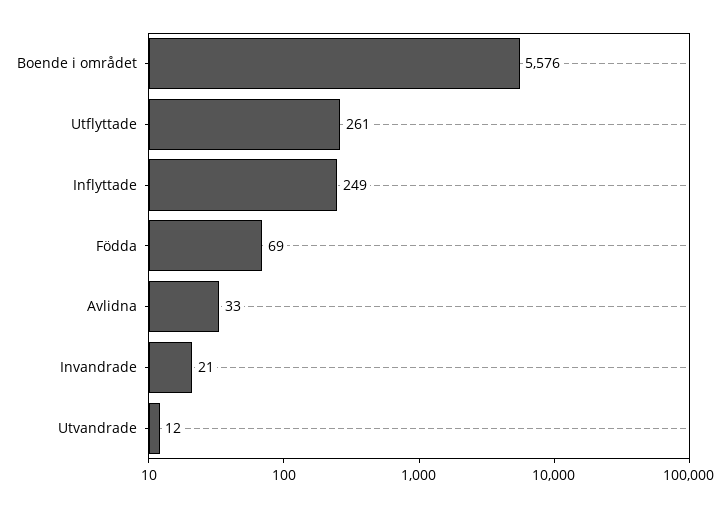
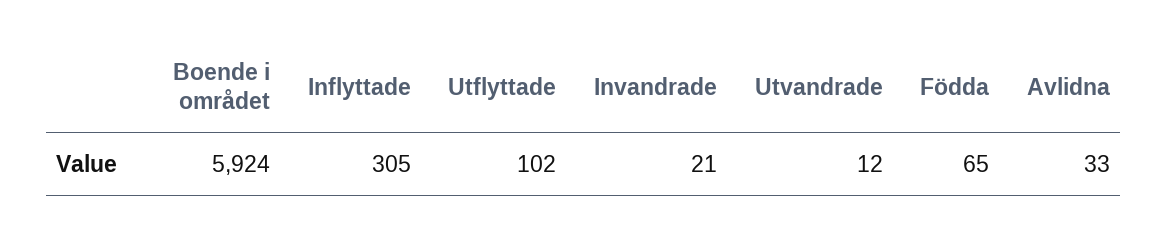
Boende i området: 5576 -> 5924
Utflyttade: 261 -> 102
Inflyttade: 249 -> 305
Födda: 69 -> 65

